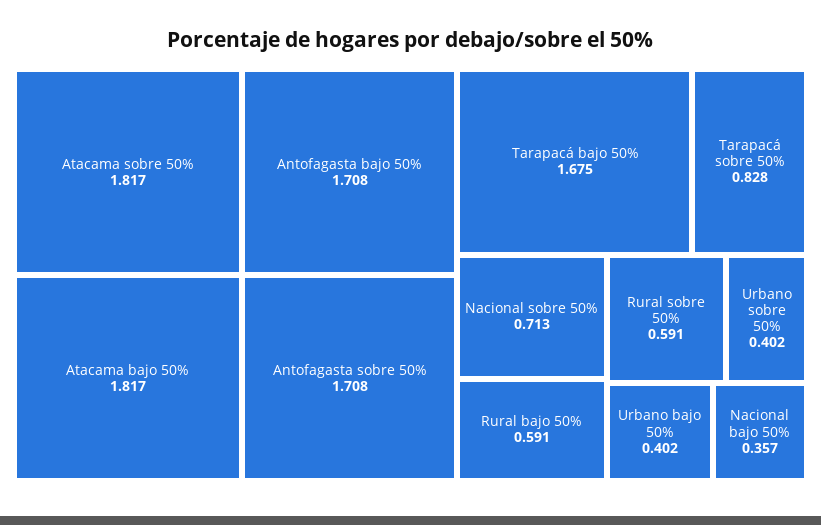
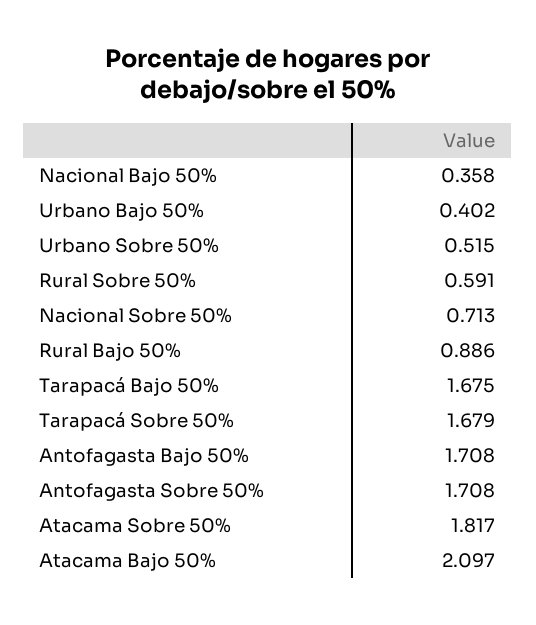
Atacama bajo 50%: 1.817 -> 2.097
Tarapacá sobre 50%: 0.828 -> 1.679
Rural bajo 50%: 0.591 -> 0.886
Urbano sobre 50%: 0.402 -> 0.515
Nacional bajo 50%: 0.357 -> 0.358

